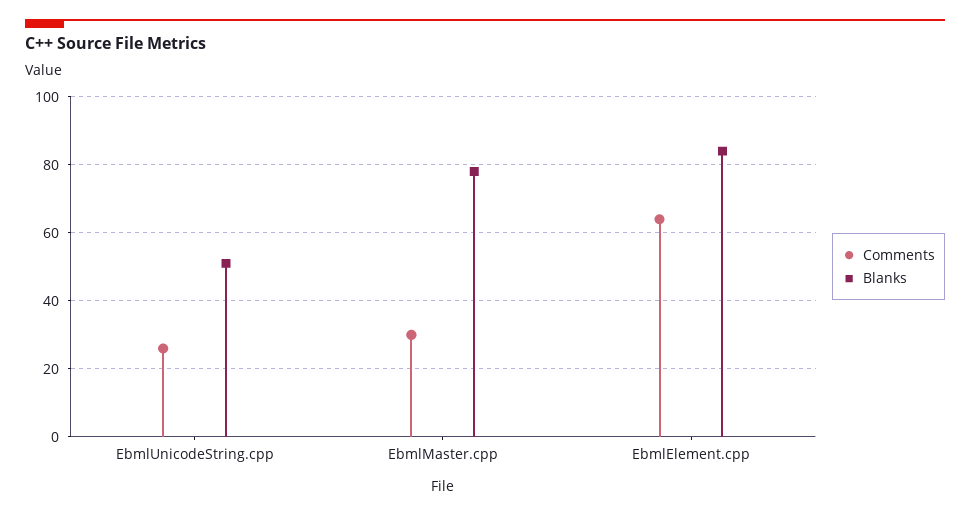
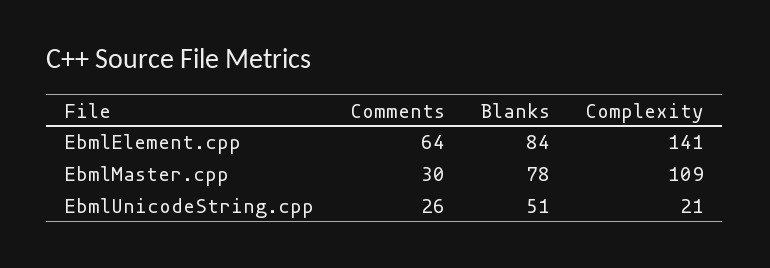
Complexity, EbmlElement.cpp: none -> 141
Complexity, EbmlMaster.cpp: none -> 109
Complexity, EbmlUnicodeString.cpp: none -> 21

